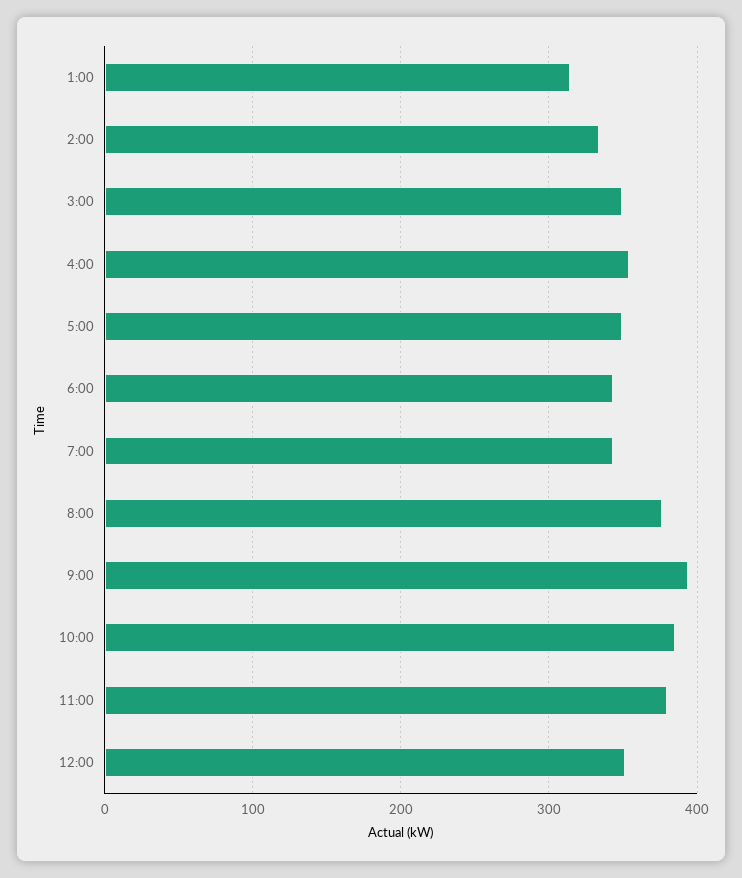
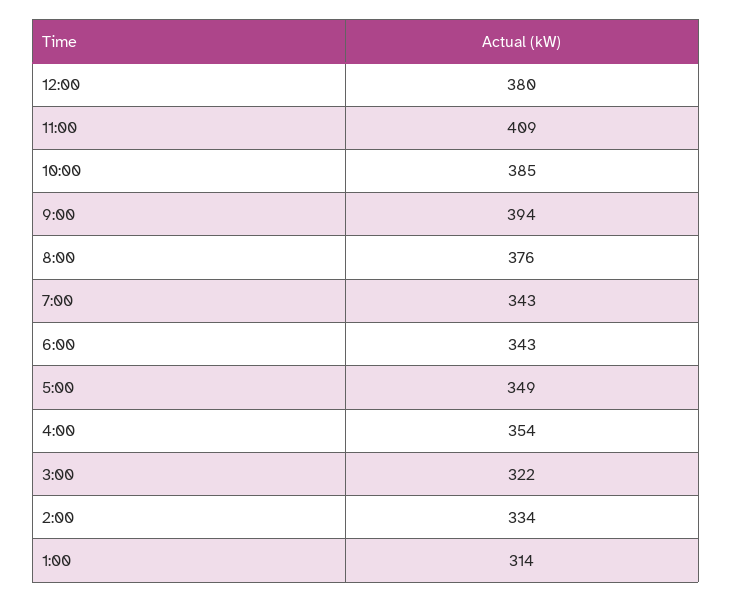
3:00: 350 -> 322
11:00: 380 -> 409
12:00: 350 -> 380

